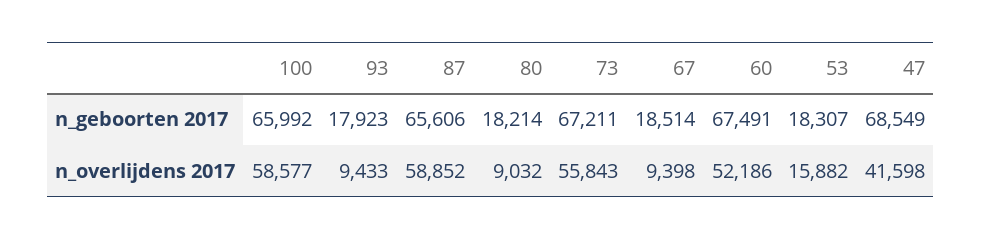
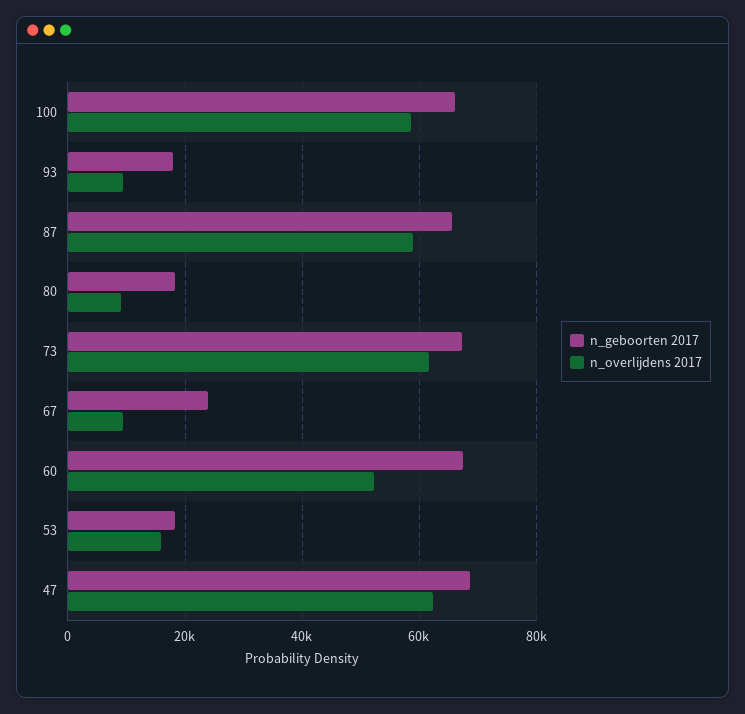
n_geboorten 2017, 67: 18514 -> 24000
n_overlijdens 2017, 73: 55843 -> 62000
n_overlijdens 2017, 47: 41598 -> 62000

